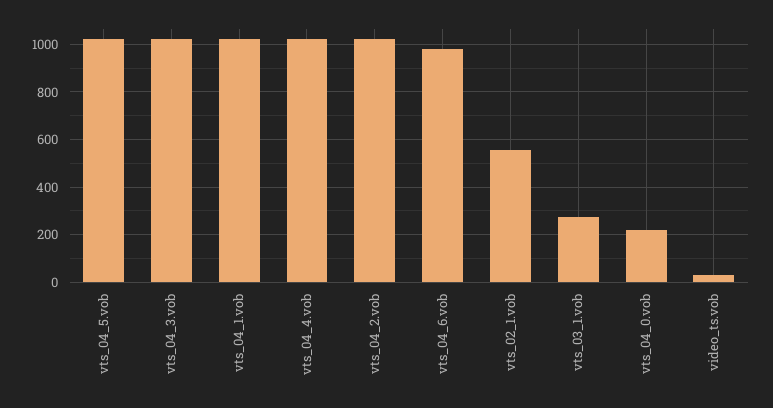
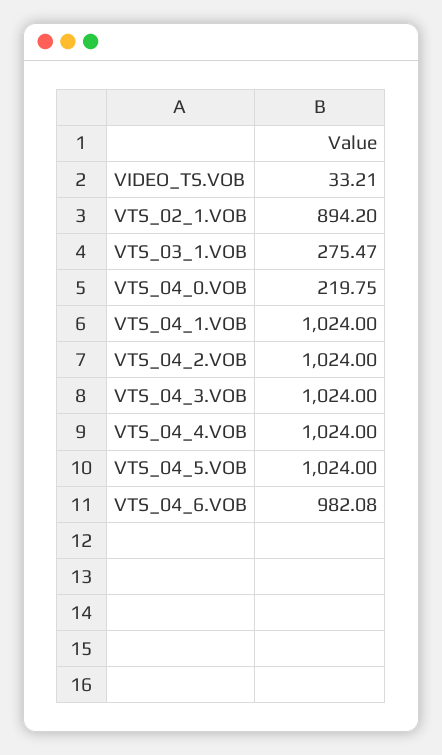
vts_02_1.vob: 550 -> 894.2

